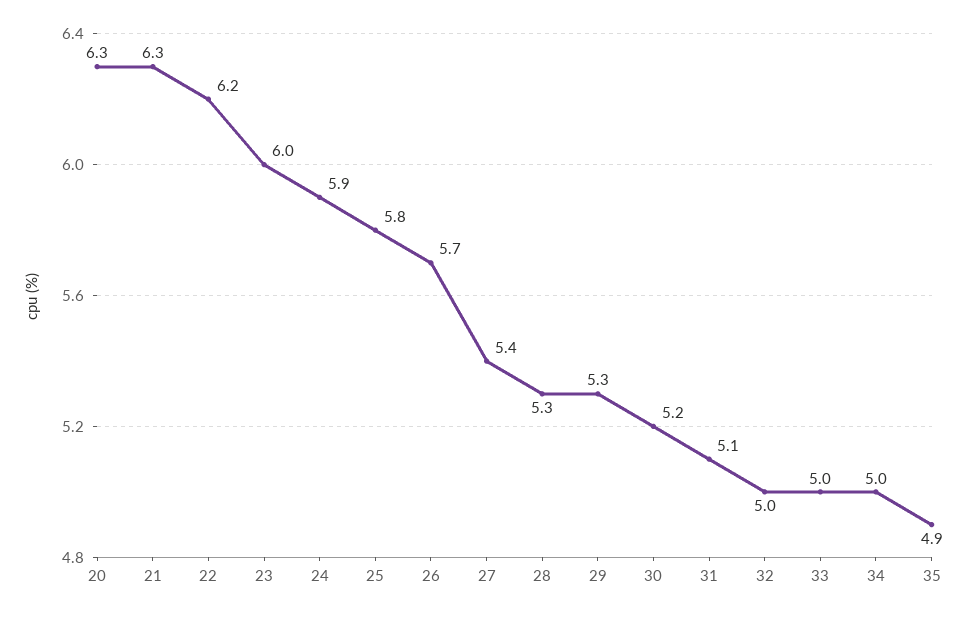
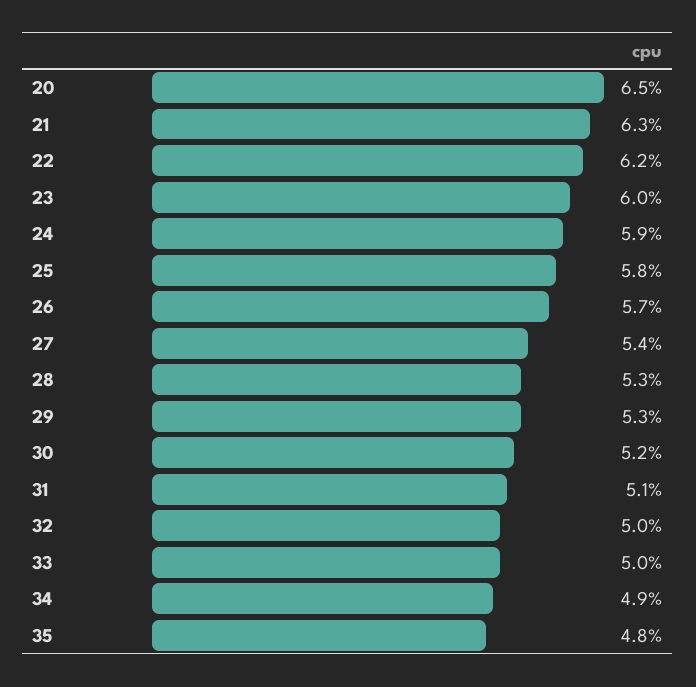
20: 6.3 -> 6.5
34: 5 -> 4.9
35: 4.9 -> 4.8

